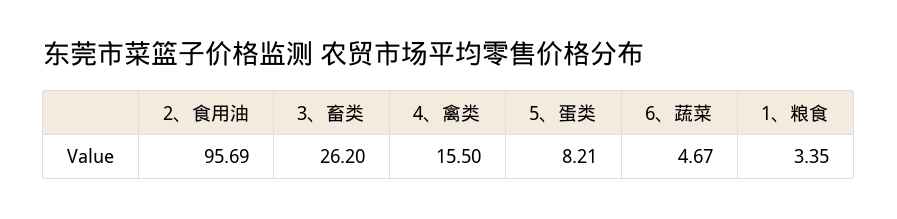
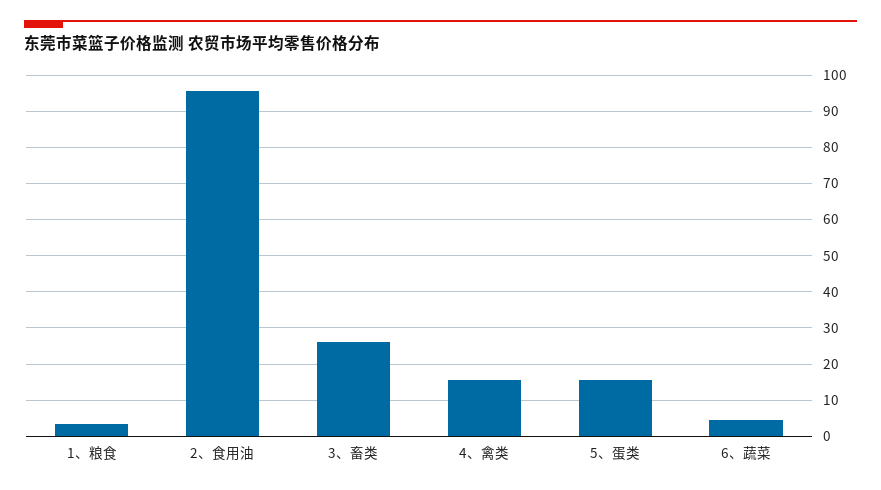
5、蛋类: 8.21 -> 16

